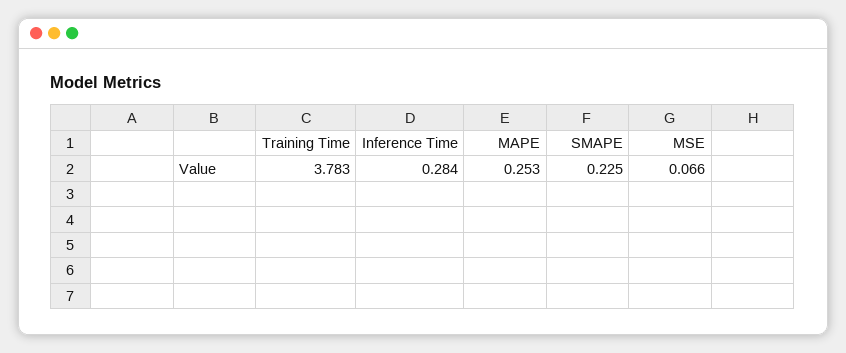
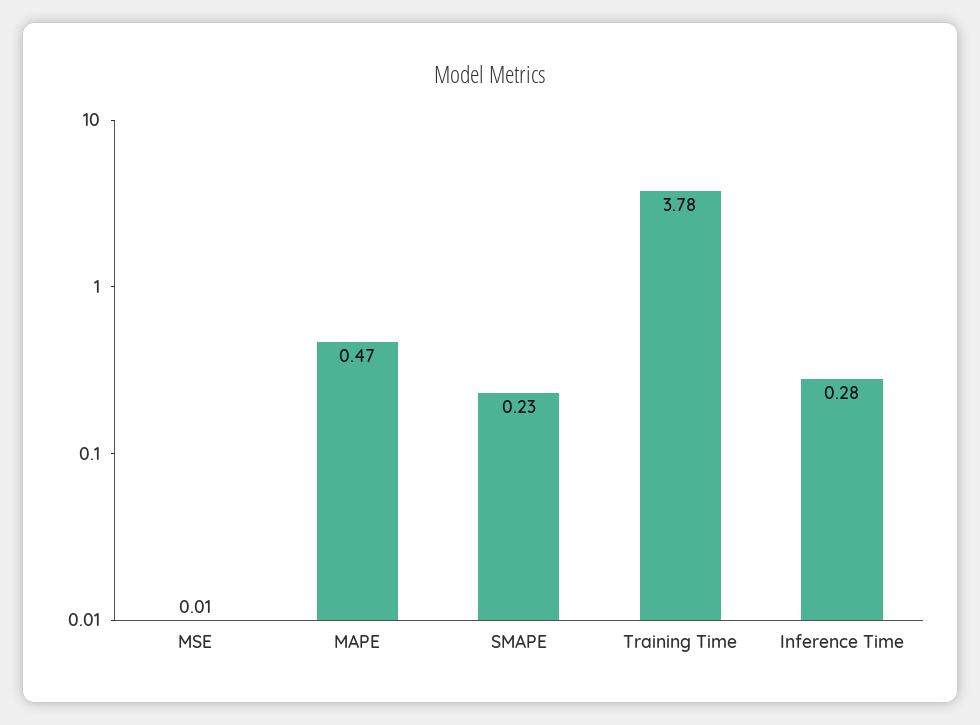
MAPE: 0.253 -> 0.47
MSE: 0.066 -> 0.01

